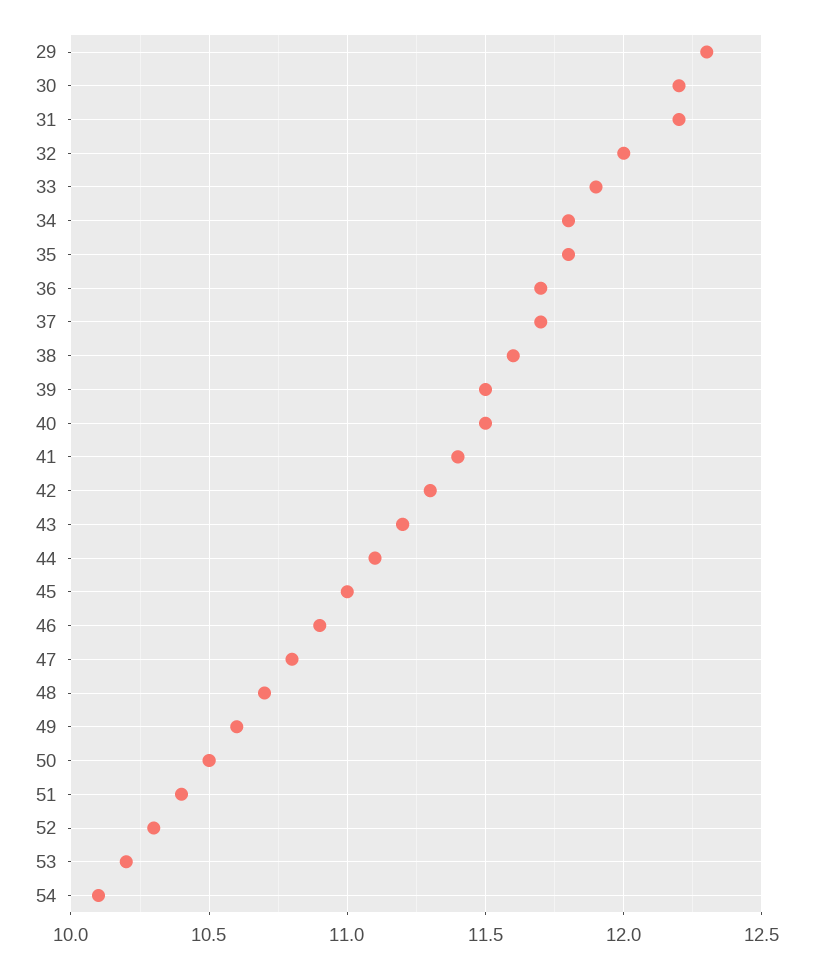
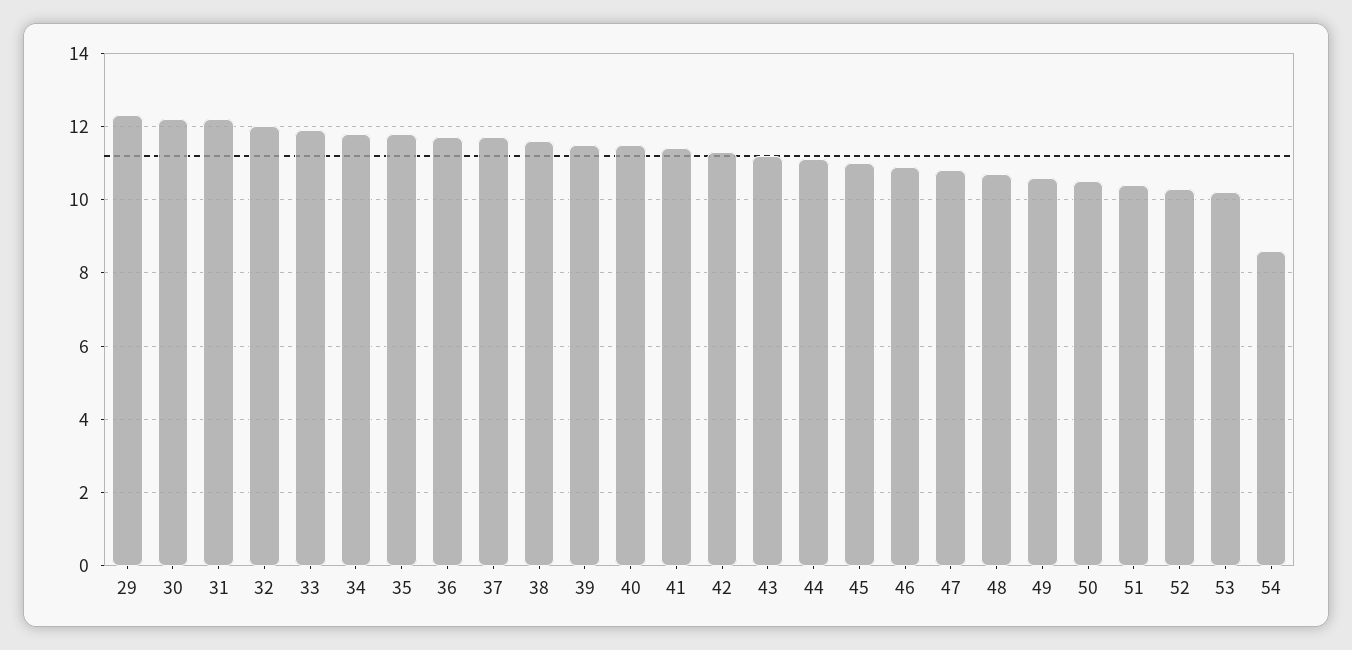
54: 10.1 -> 8.5

